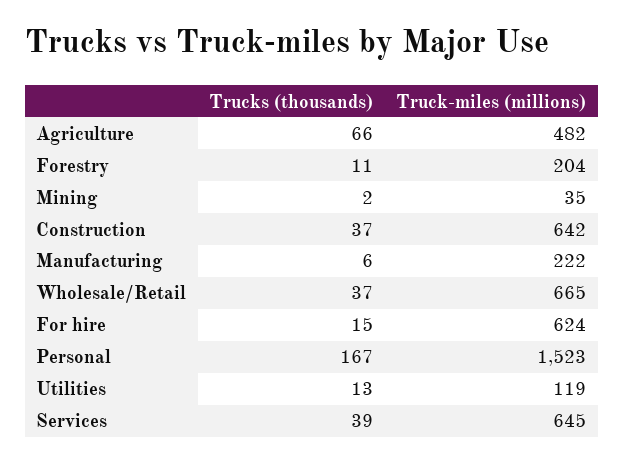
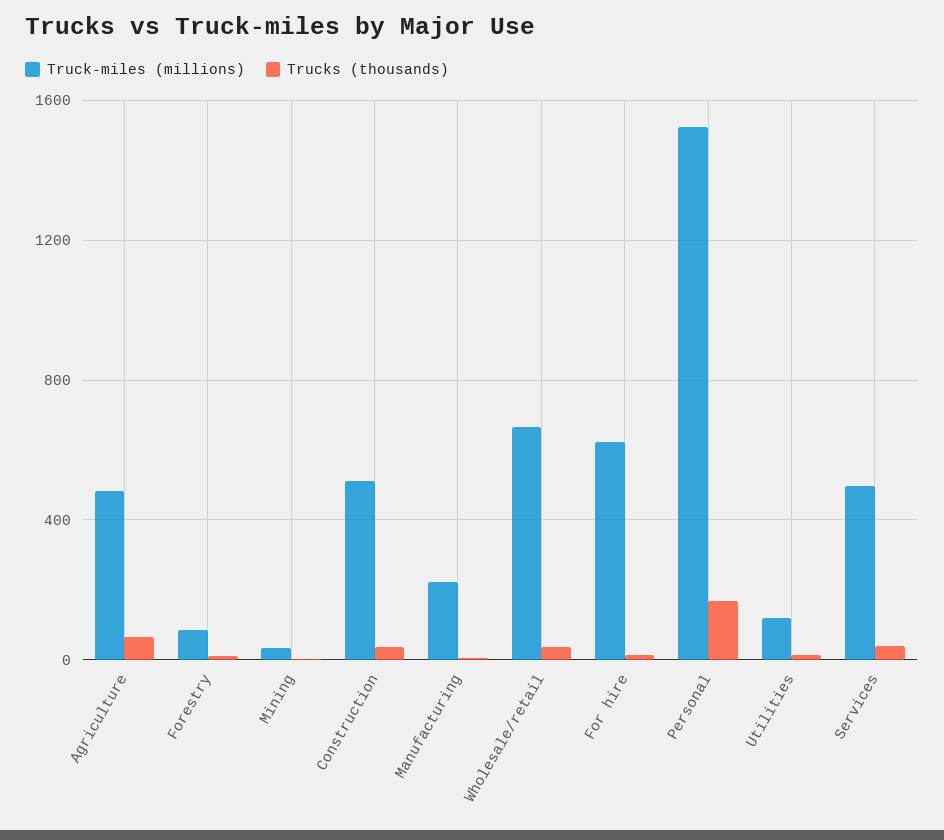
Truck-miles (millions), Forestry: 204 -> 100
Truck-miles (millions), Construction: 642 -> 500
Truck-miles (millions), Services: 645 -> 500

